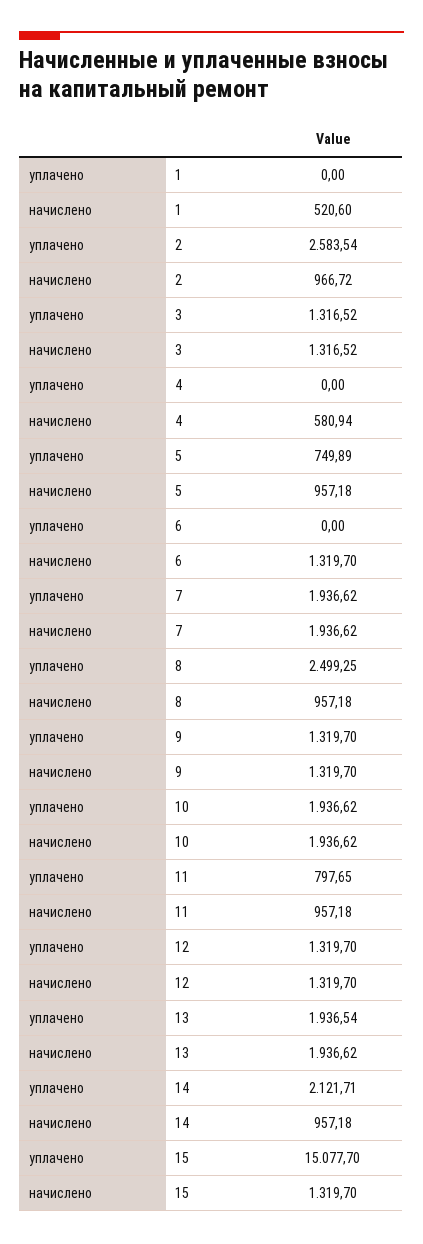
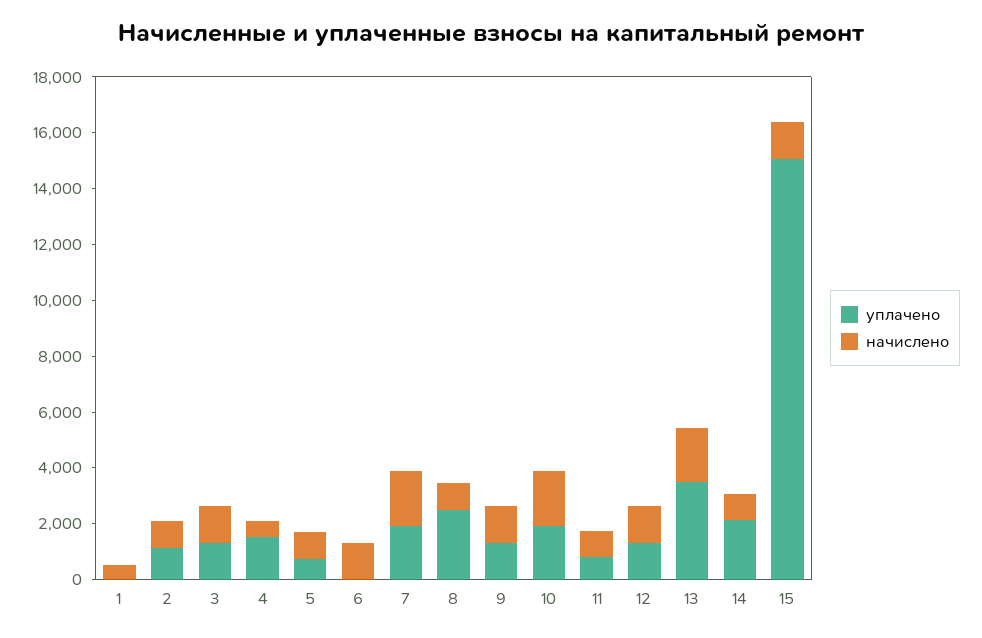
уплачено, 2: 2583.54 -> 1000
уплачено, 4: 0 -> 1500
уплачено, 13: 1936.54 -> 3500

